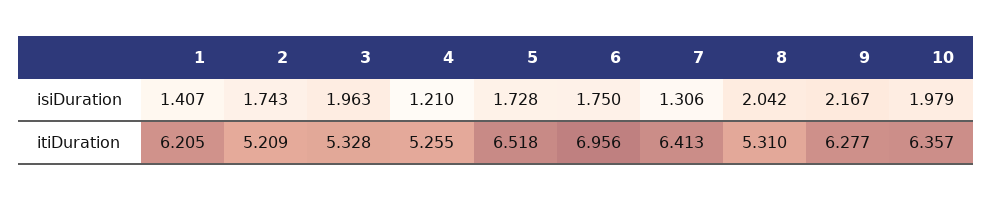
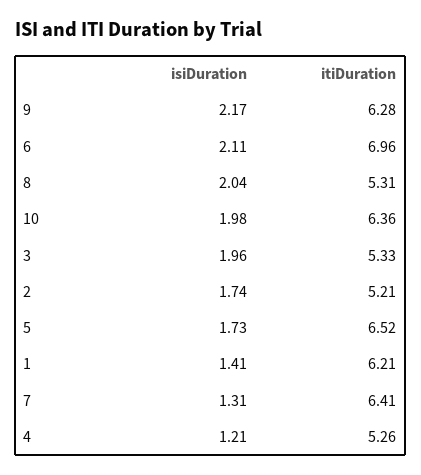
6, isiDuration: 1.75 -> 2.11

